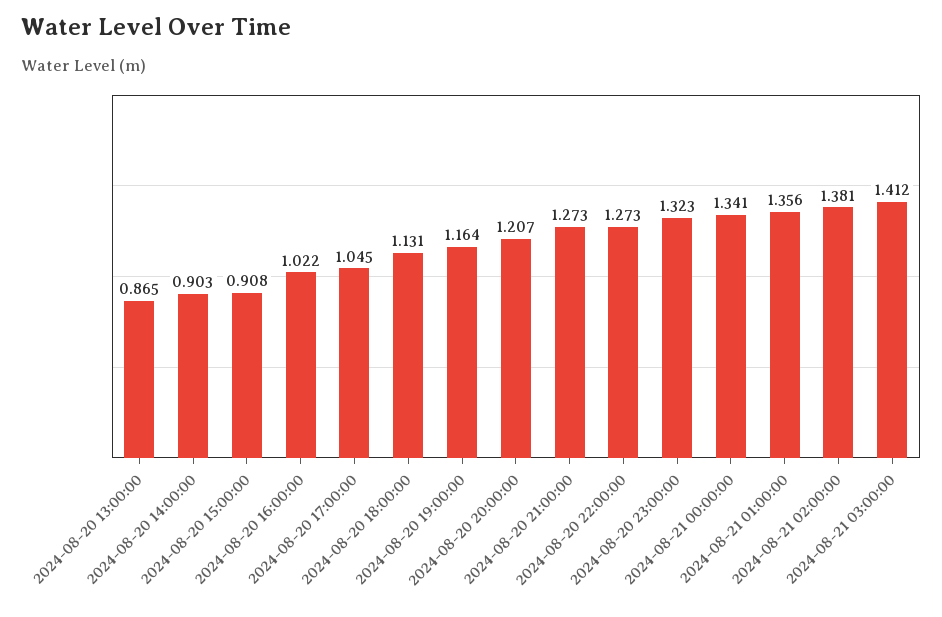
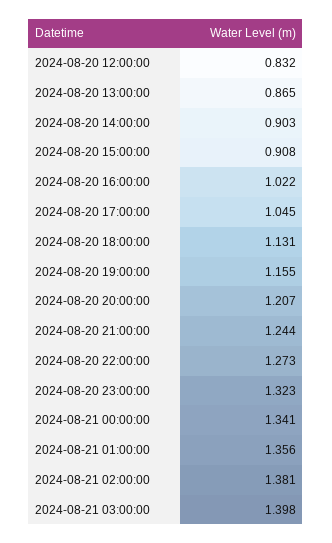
2024-08-20 19:00:00: 1.164 -> 1.155
2024-08-20 21:00:00: 1.273 -> 1.244
2024-08-21 03:00:00: 1.412 -> 1.398
2024-08-20 12:00:00: none -> 0.832

